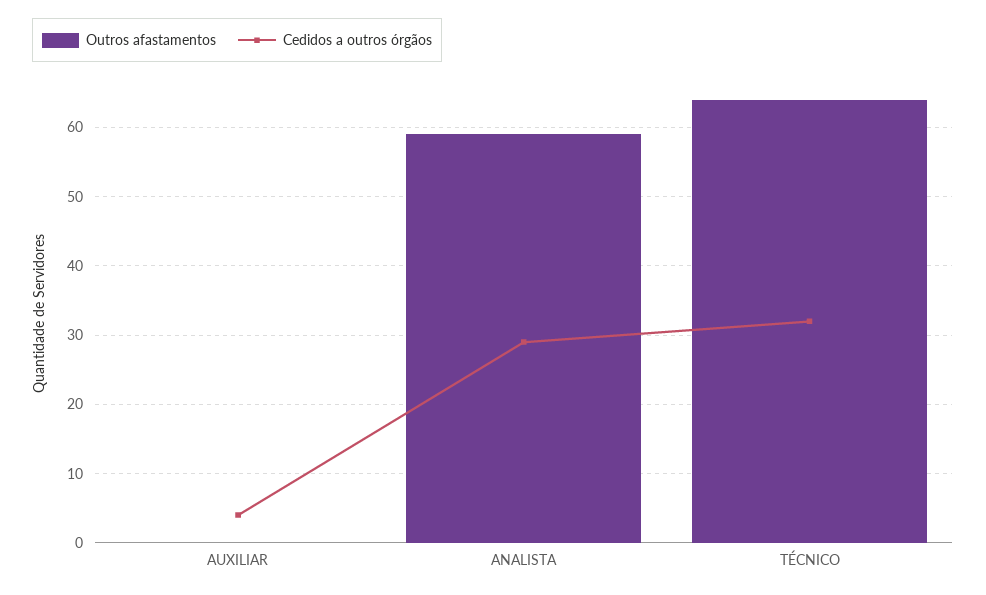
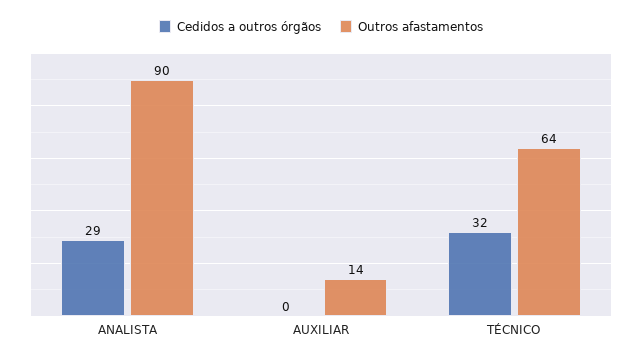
Outros afastamentos, AUXILIAR: 0 -> 14
Cedidos a outros órgãos, AUXILIAR: 4 -> 0
Outros afastamentos, ANALISTA: 59 -> 90

